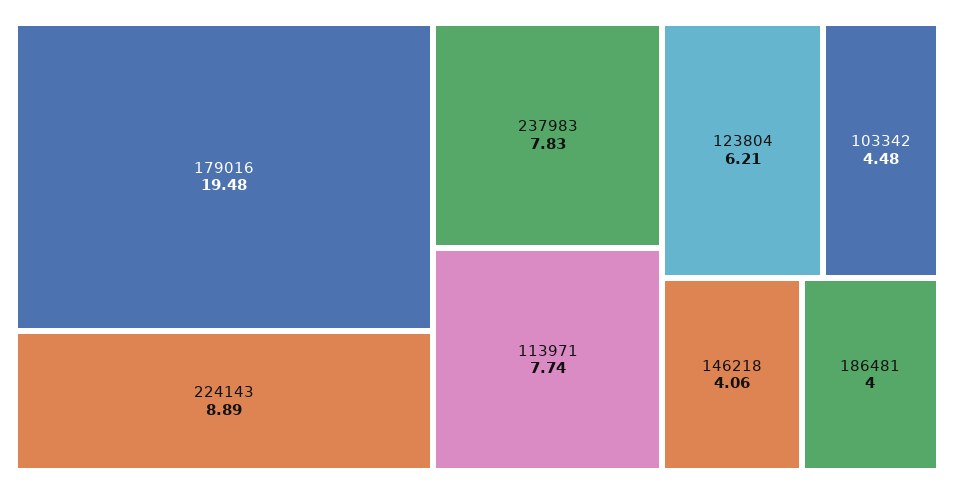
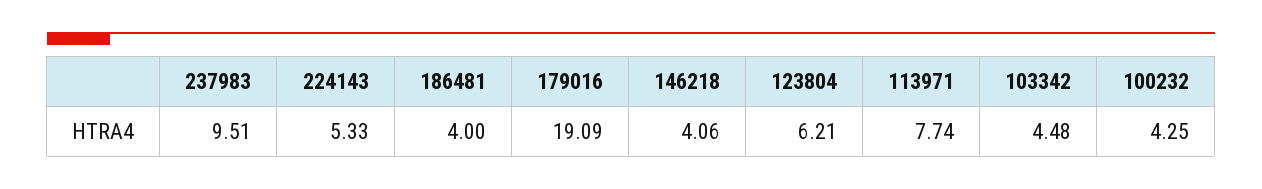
179016: 19.48 -> 19.09
224143: 8.89 -> 5.33
237983: 7.83 -> 9.51
100232: none -> 4.25

